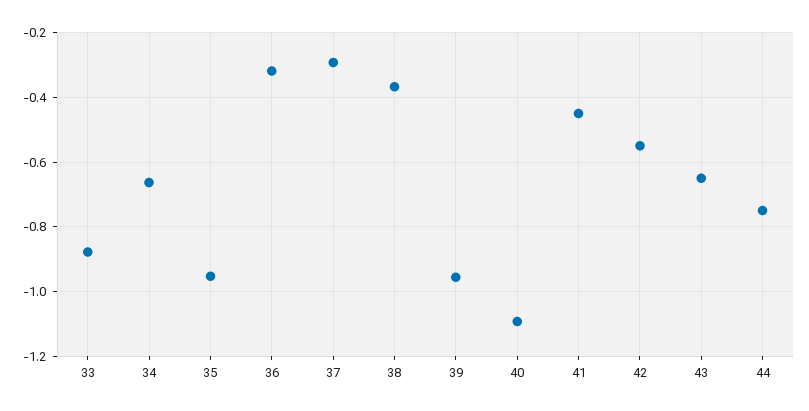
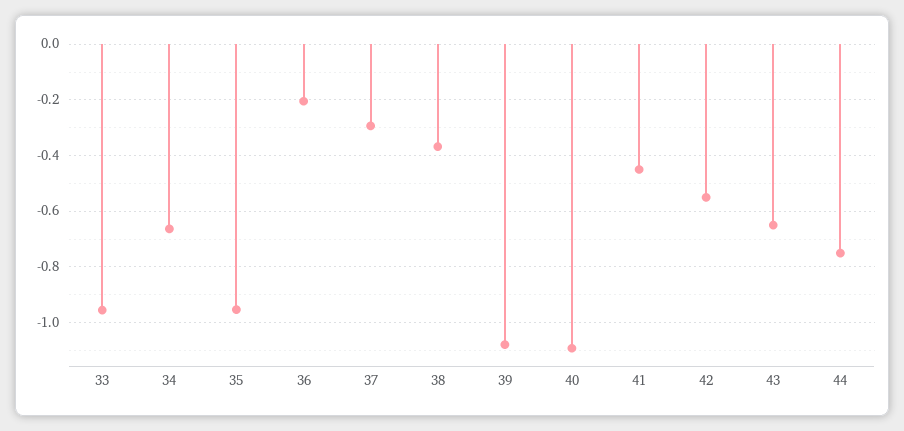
33: -0.88 -> -0.95
36: -0.32 -> -0.2
39: -0.96 -> -1.075

